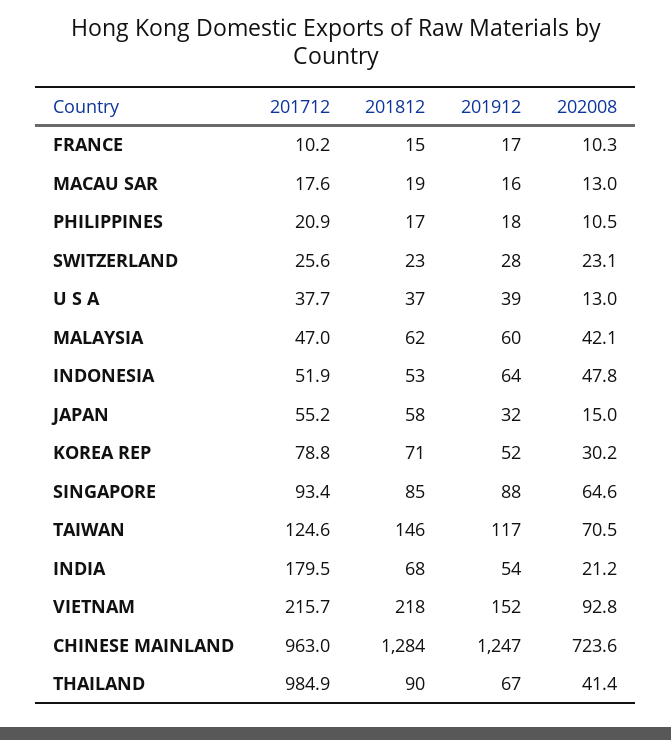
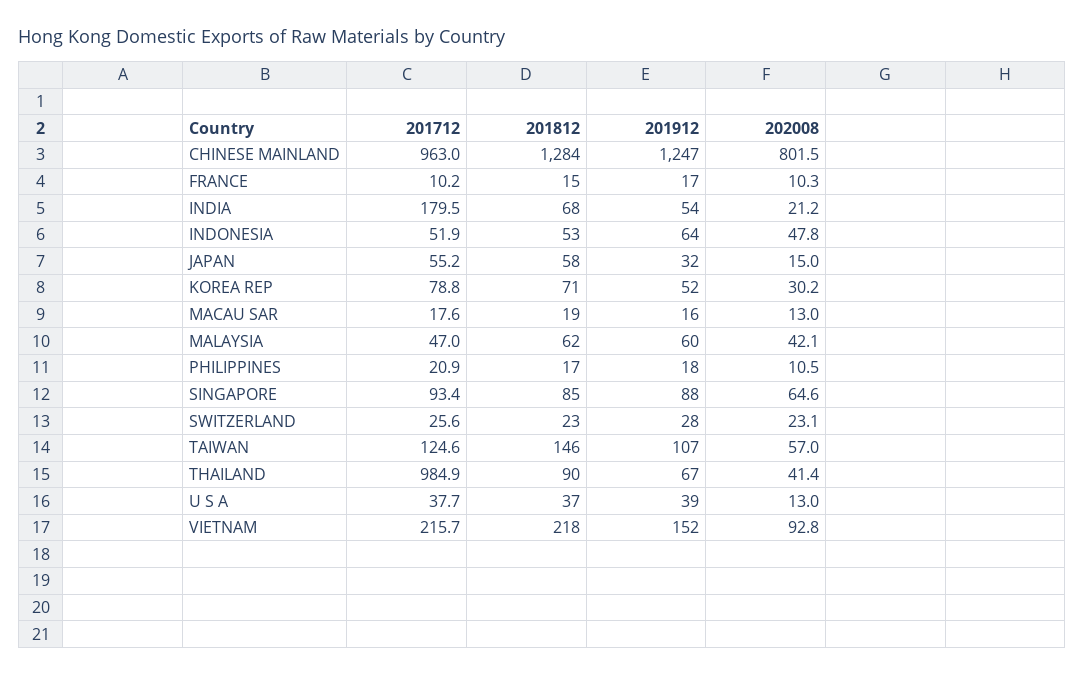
201912, TAIWAN: 117 -> 107
202008, TAIWAN: 70.5 -> 57
202008, CHINESE MAINLAND: 723.6 -> 801.5

